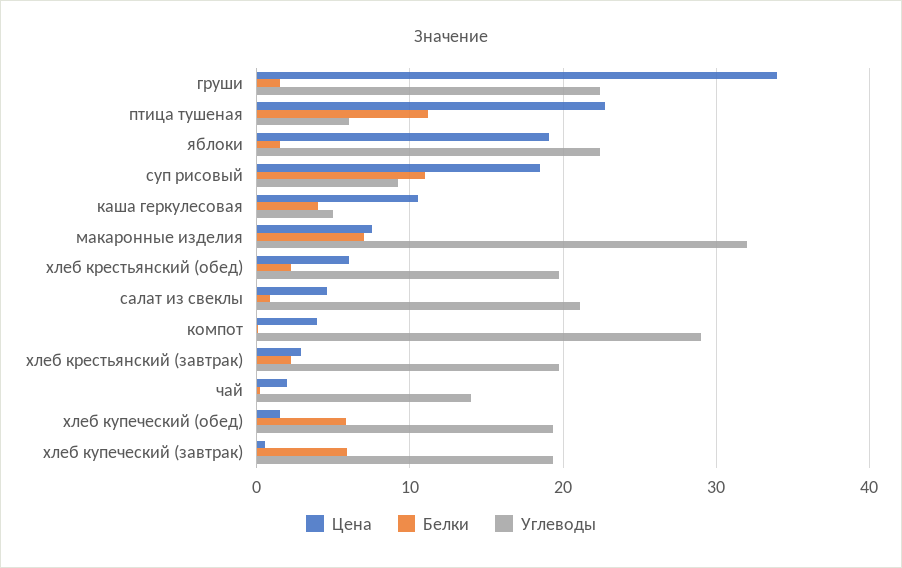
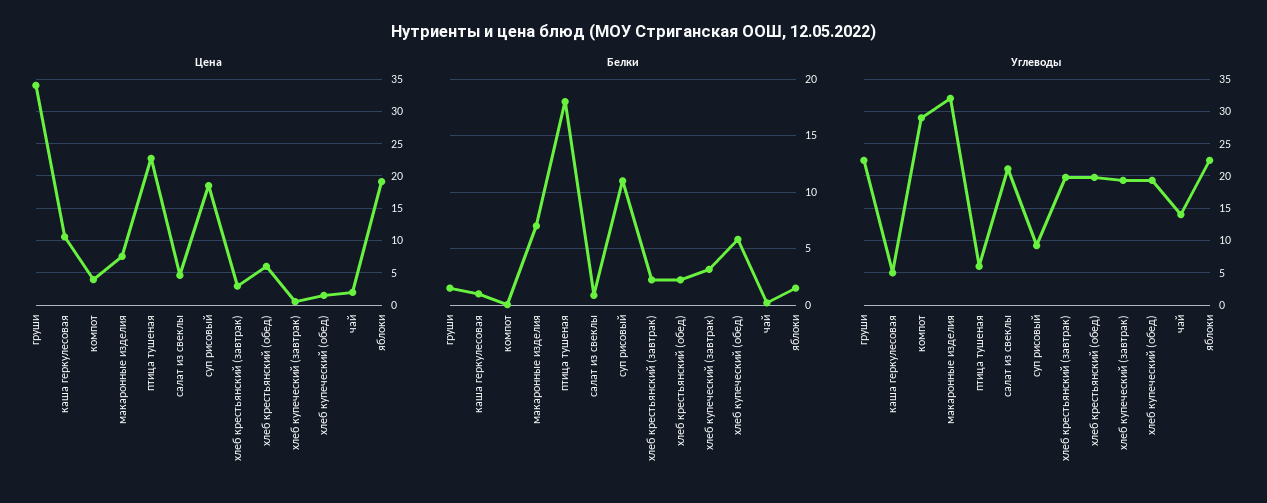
Белки, птица тушеная: 11 -> 18
Белки, каша геркулесовая: 4 -> 1
Белки, хлеб купеческий (завтрак): 6 -> 3

